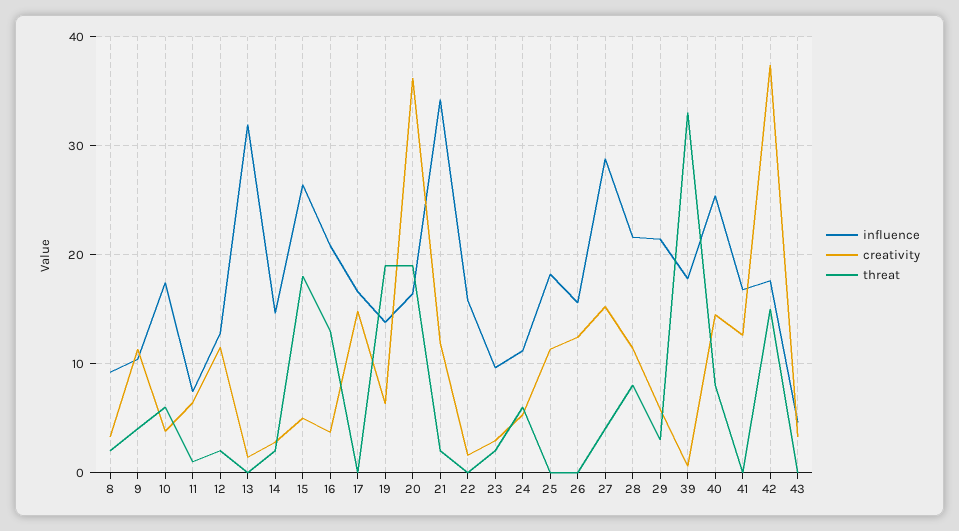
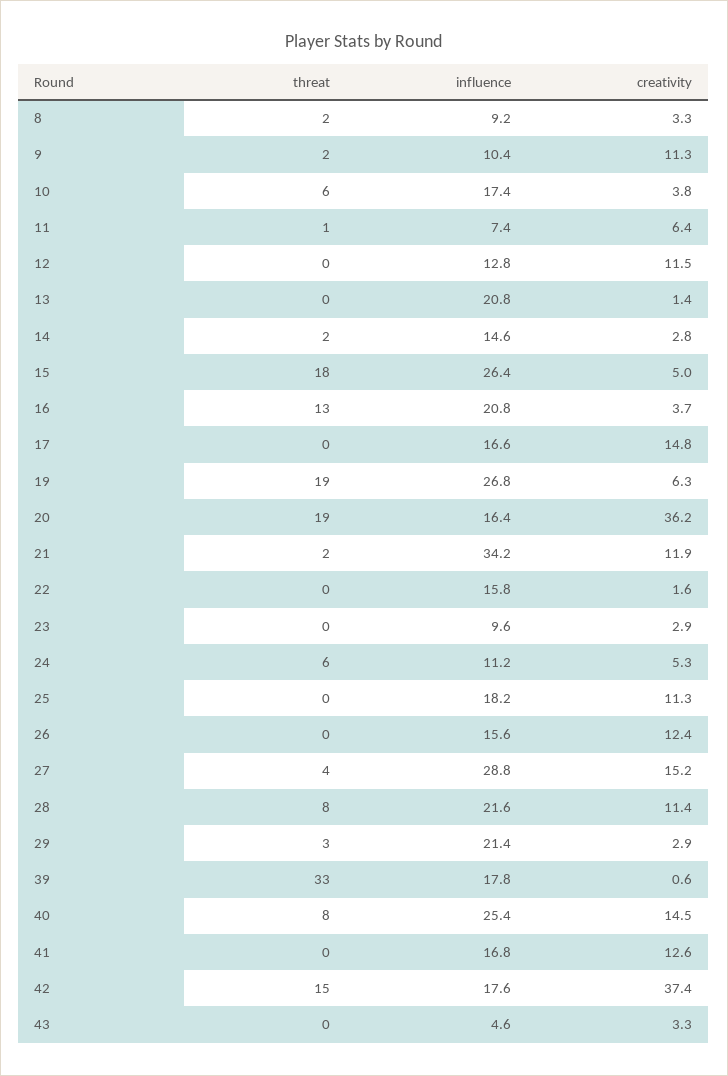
threat, 9: 4 -> 2
threat, 12: 2 -> 0
influence, 13: 32 -> 20.8
influence, 19: 14 -> 26.8
threat, 23: 2 -> 0
creativity, 29: 6 -> 2.9

